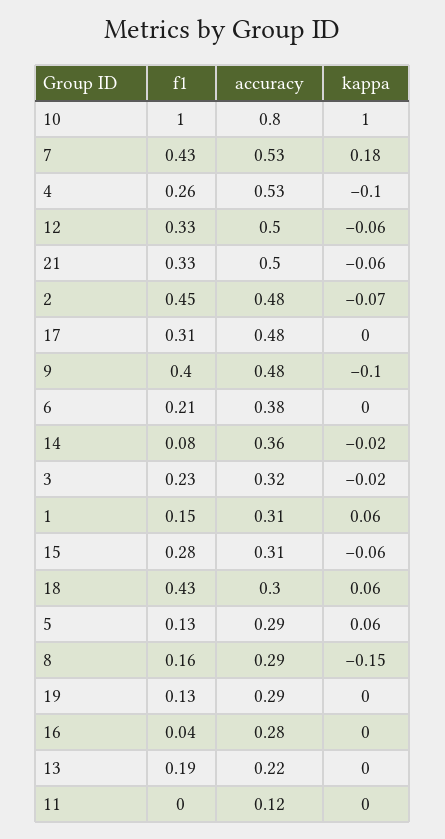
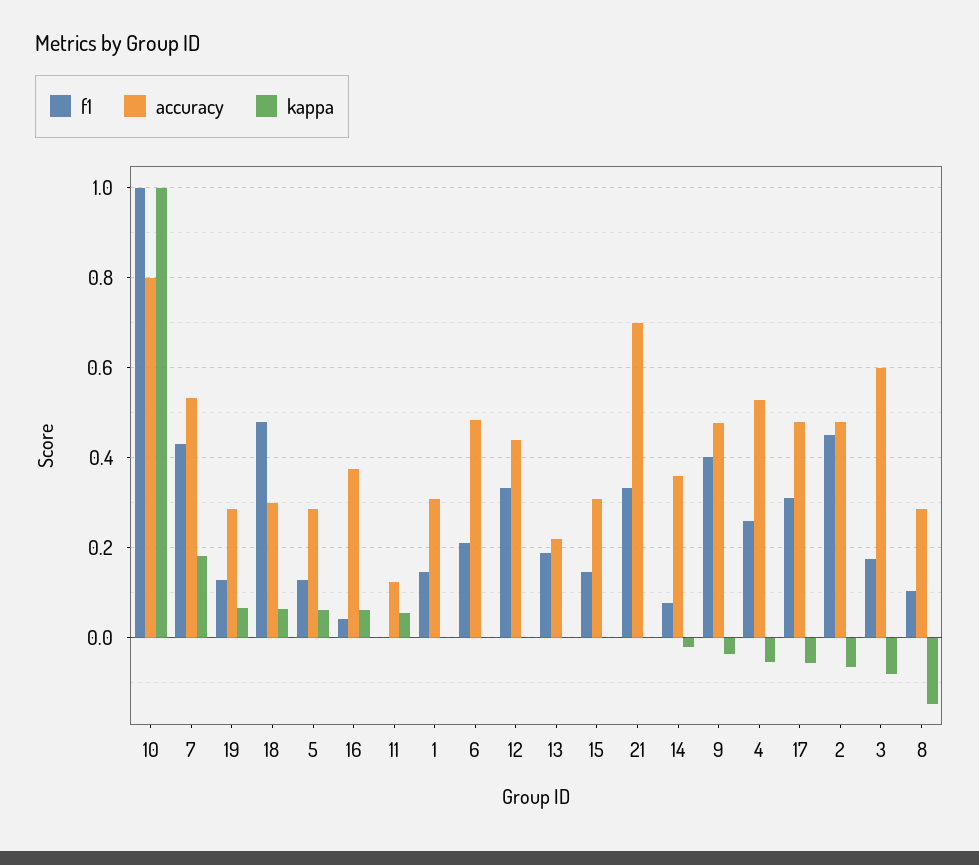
kappa, 4: -0.1 -> -0.06
accuracy, 12: 0.5 -> 0.44
kappa, 12: -0.06 -> 0
accuracy, 21: 0.5 -> 0.7
kappa, 21: -0.06 -> 0
kappa, 17: 0 -> -0.06
kappa, 9: -0.1 -> -0.04
accuracy, 6: 0.38 -> 0.48
f1, 3: 0.23 -> 0.18
accuracy, 3: 0.32 -> 0.6
kappa, 3: -0.02 -> -0.08
kappa, 1: 0.06 -> 0
f1, 15: 0.28 -> 0.14
kappa, 15: -0.06 -> 0
f1, 18: 0.43 -> 0.48
f1, 8: 0.16 -> 0.1
kappa, 19: 0 -> 0.06
accuracy, 16: 0.28 -> 0.38
kappa, 16: 0 -> 0.06
kappa, 11: 0 -> 0.06

